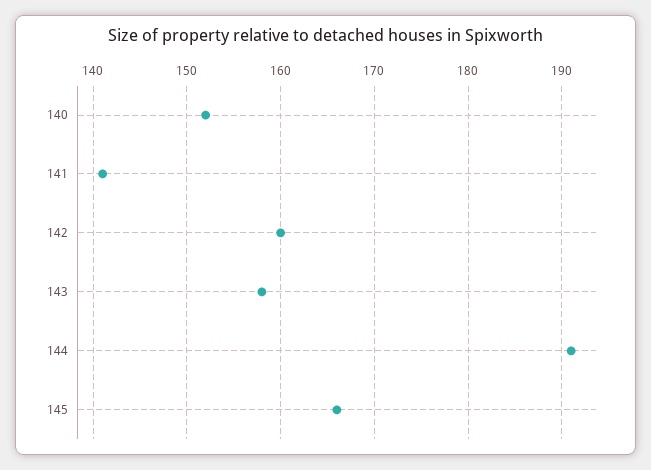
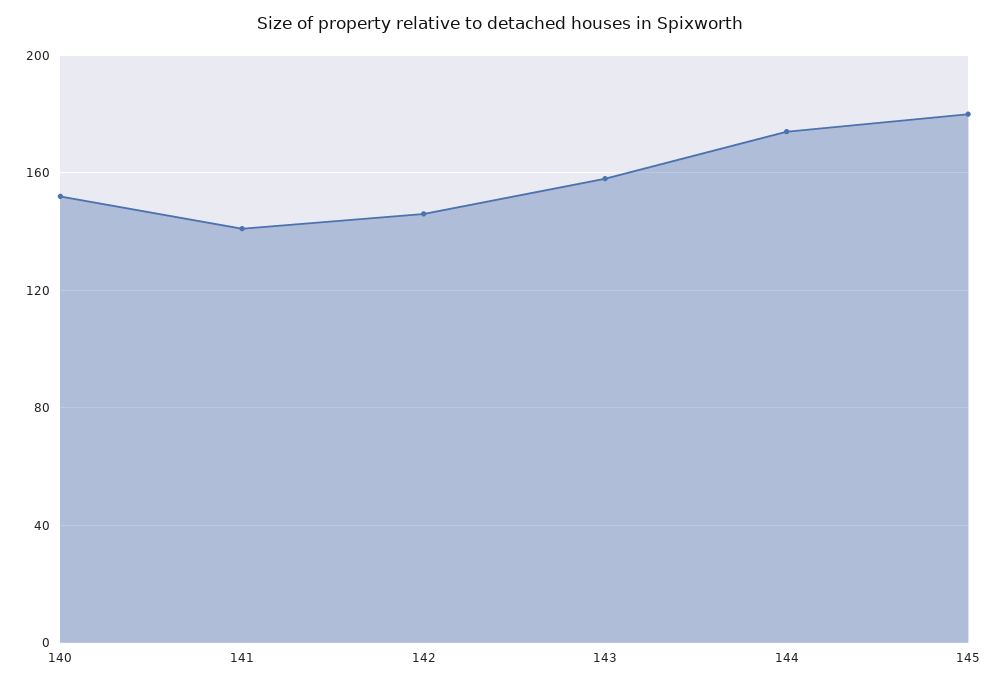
142: 160 -> 145
144: 191 -> 175
145: 166 -> 180

